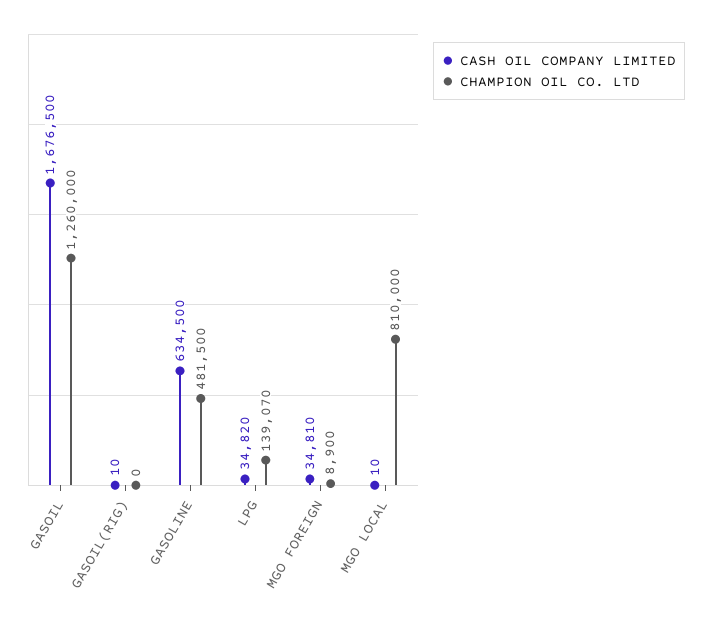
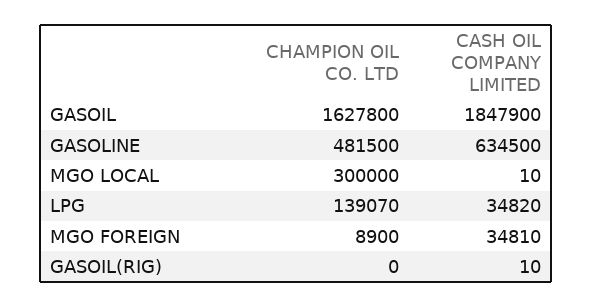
CASH OIL COMPANY LIMITED, GASOIL: 1676500 -> 1847900
CHAMPION OIL CO. LTD, GASOIL: 1260000 -> 1627800
CHAMPION OIL CO. LTD, MGO LOCAL: 810000 -> 300000

